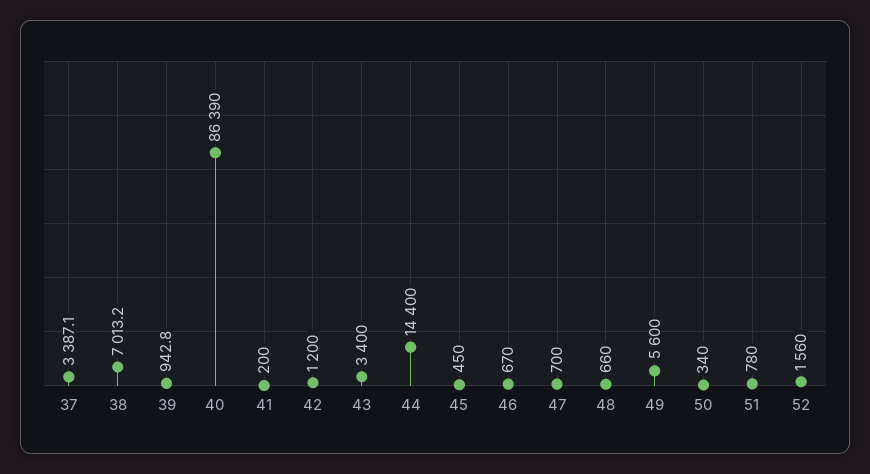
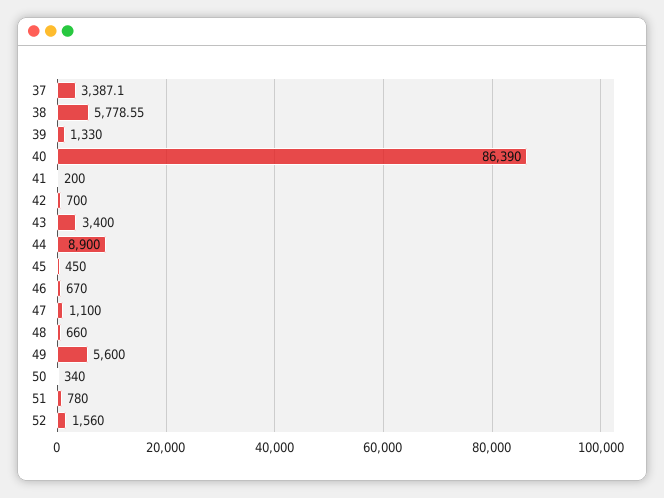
38: 7013.2 -> 5778.55
39: 942.8 -> 1330
42: 1200 -> 700
44: 14400 -> 8900
47: 700 -> 1100

